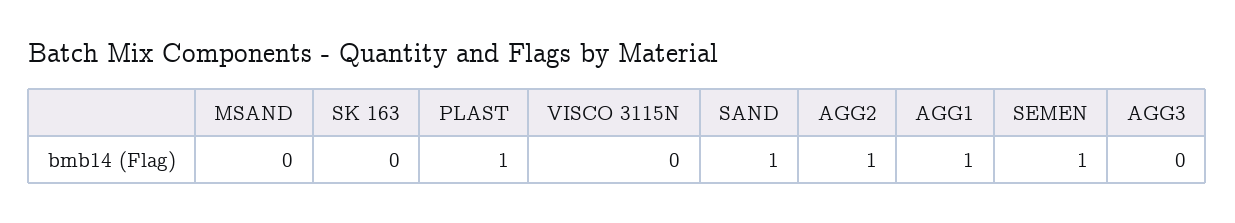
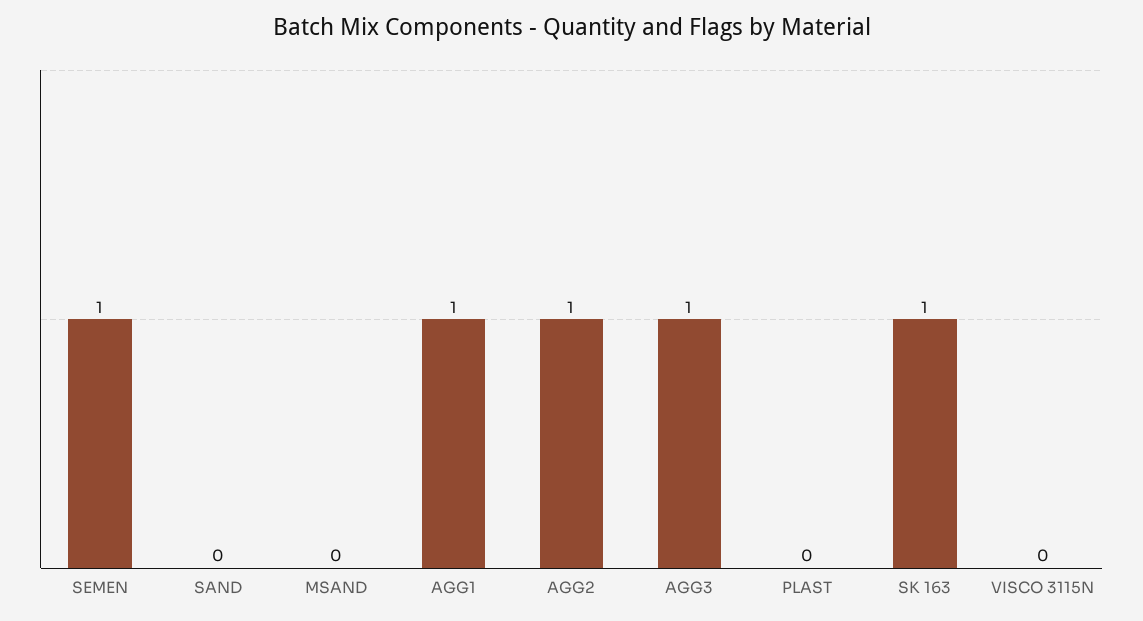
SK 163: 0 -> 1
PLAST: 1 -> 0
SAND: 1 -> 0
AGG3: 0 -> 1

